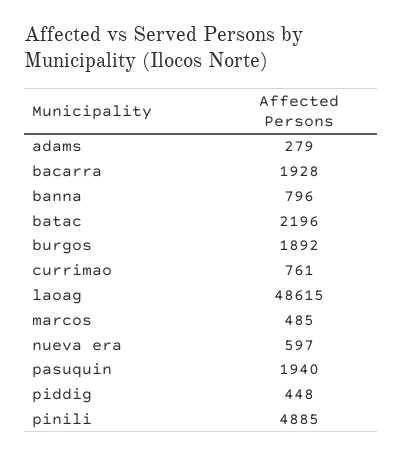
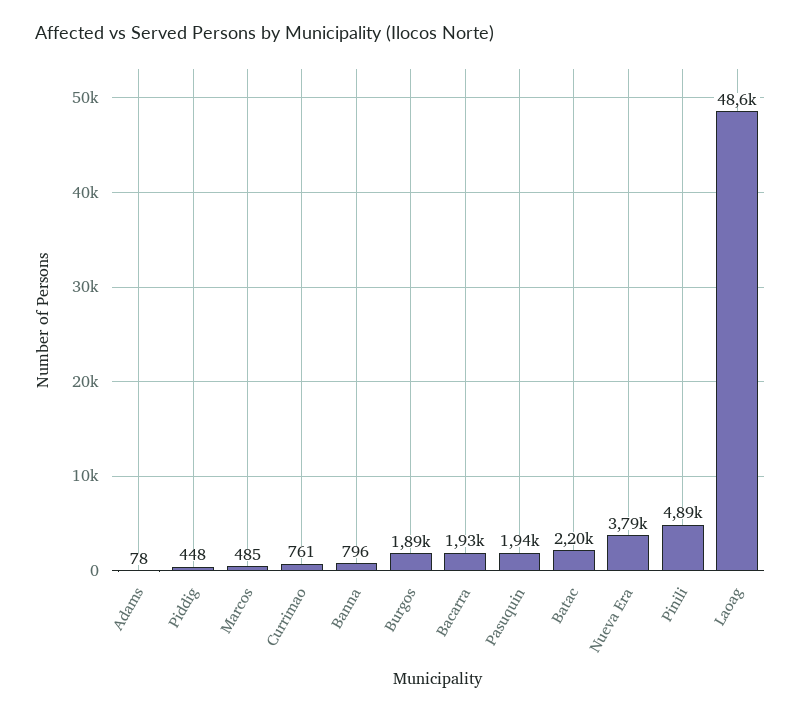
adams: 279 -> 78
nueva era: 597 -> 3790

